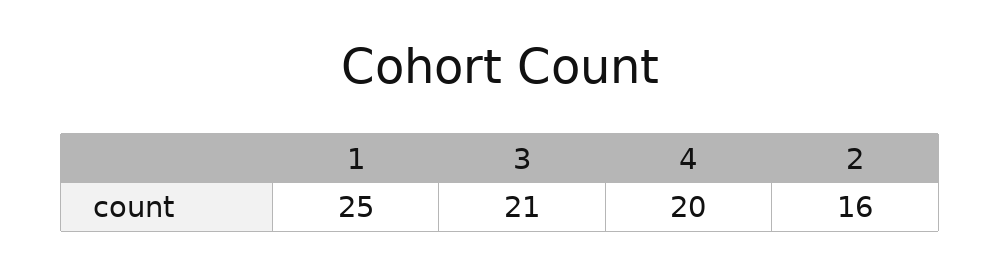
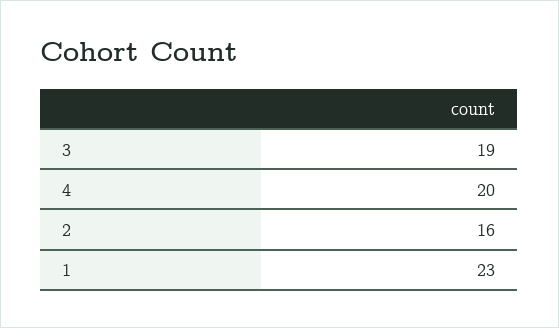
1: 25 -> 23
3: 21 -> 19

